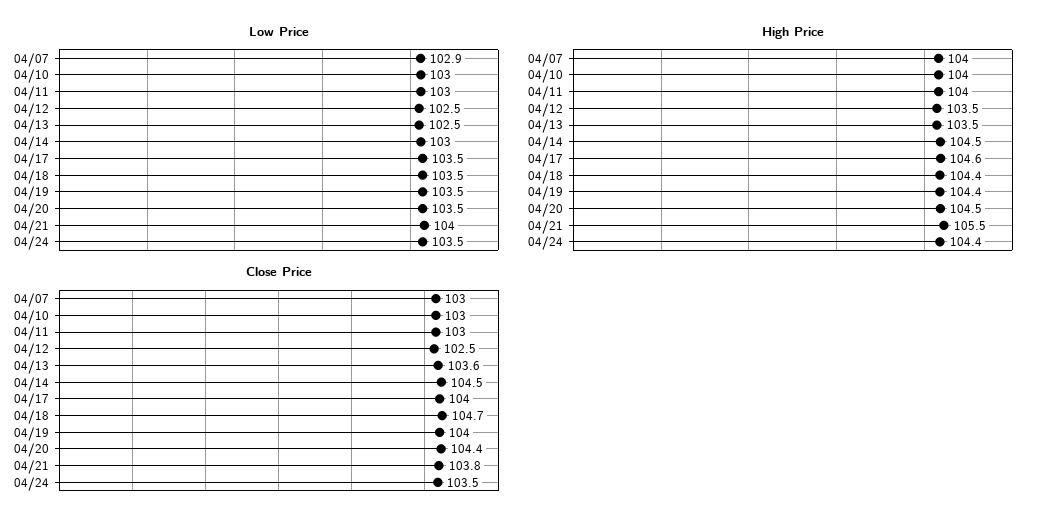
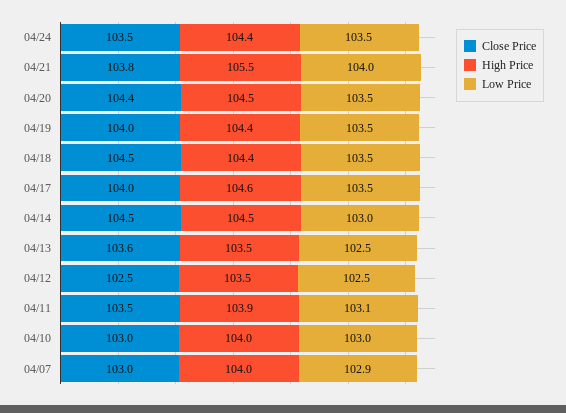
Low Price, 04/11: 103 -> 103.1
High Price, 04/11: 104 -> 103.9
Close Price, 04/11: 103 -> 103.5
Close Price, 04/18: 104.7 -> 104.5

